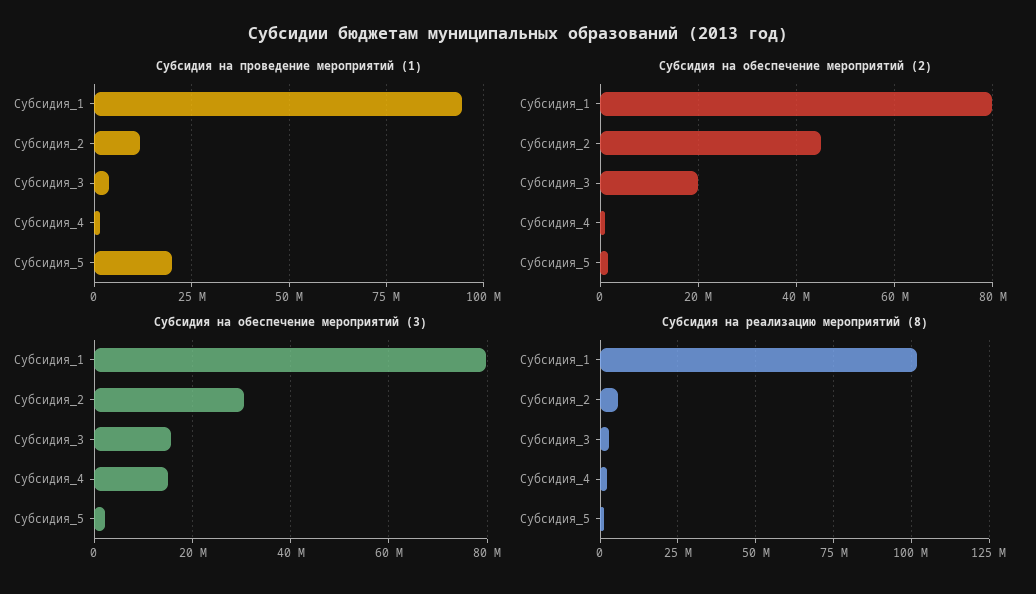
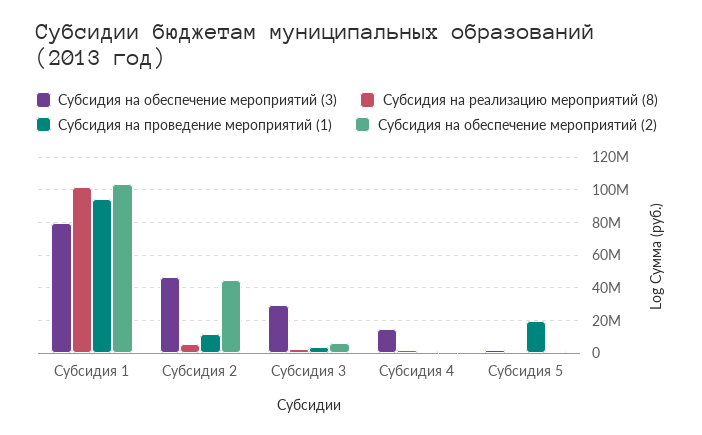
Субсидия на обеспечение мероприятий (2), Субсидия_1: 80000000 -> 105000000
Субсидия на обеспечение мероприятий (2), Субсидия_3: 20000000 -> 5000000
Субсидия на обеспечение мероприятий (3), Субсидия_2: 30000000 -> 45000000
Субсидия на обеспечение мероприятий (3), Субсидия_3: 16000000 -> 30000000

